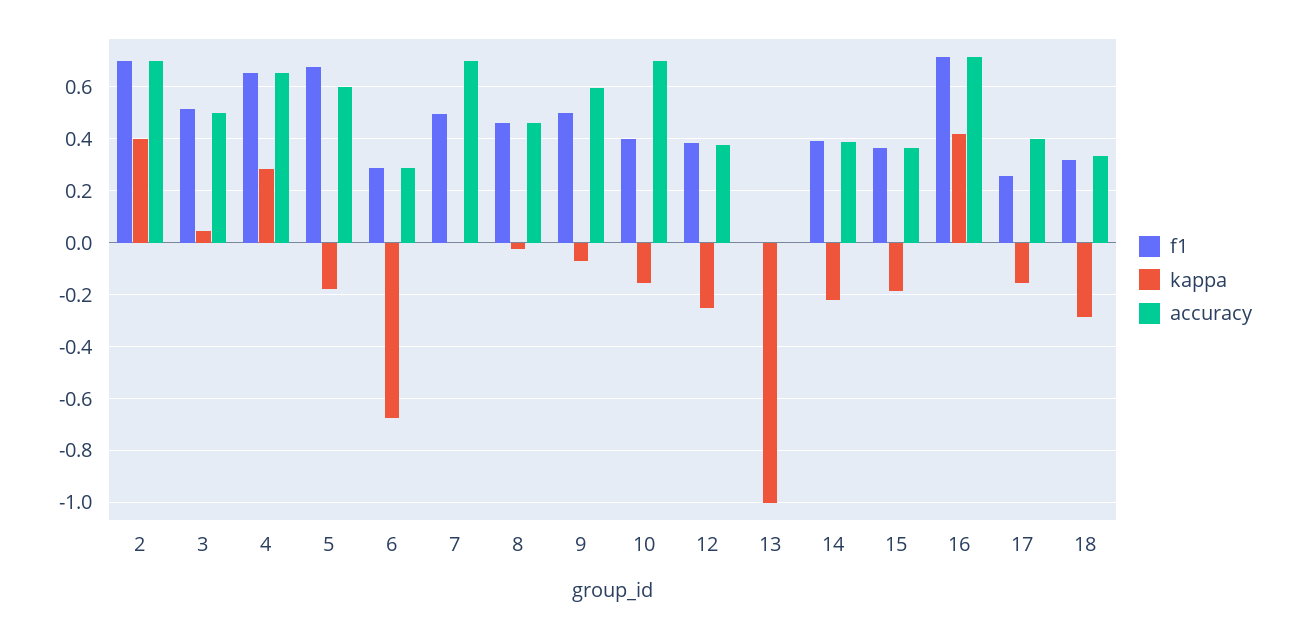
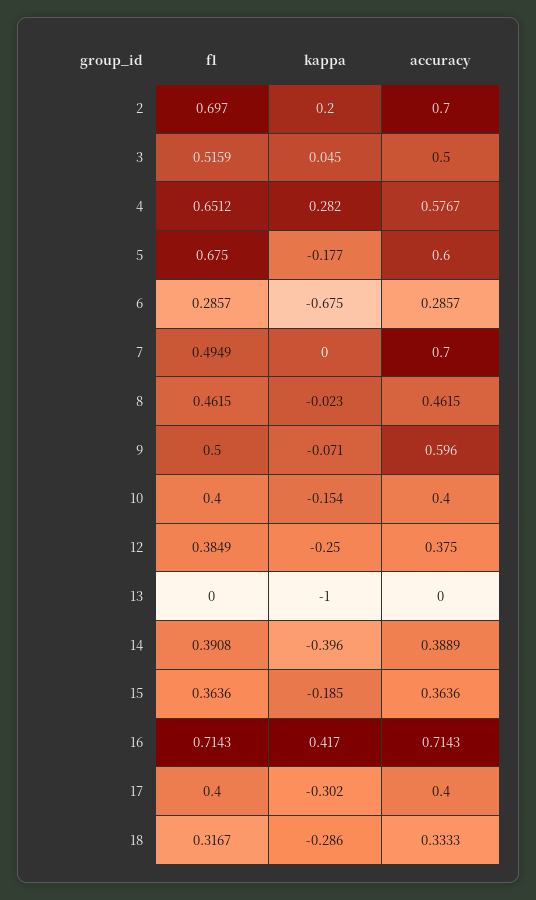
kappa, 2: 0.4 -> 0.2
accuracy, 4: 0.65 -> 0.5767
accuracy, 10: 0.7 -> 0.4
kappa, 14: -0.225 -> -0.396
f1, 17: 0.25 -> 0.4
kappa, 17: -0.15 -> -0.302

